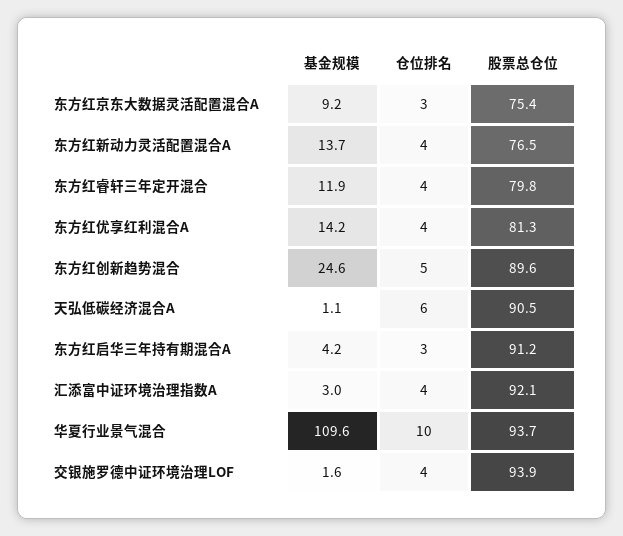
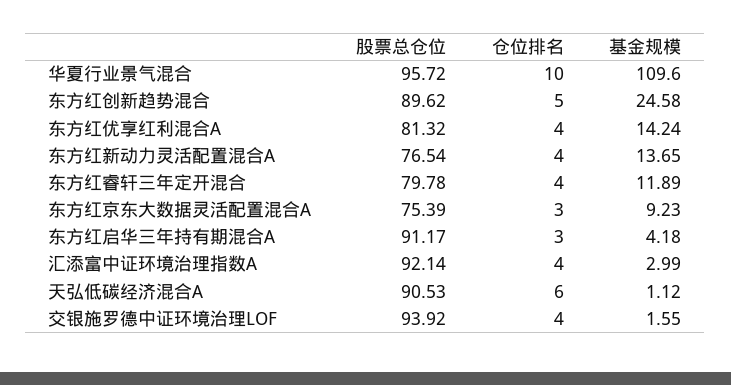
股票总仓位, 华夏行业景气混合: 93.7 -> 95.72

